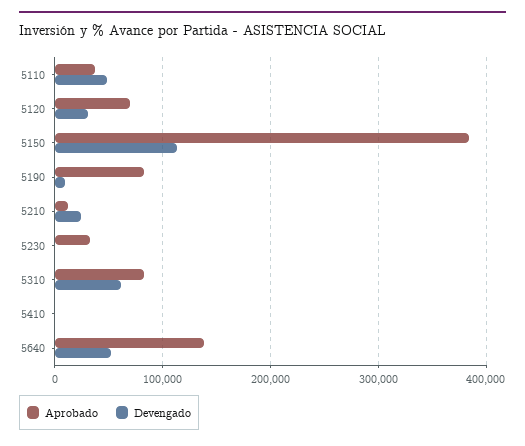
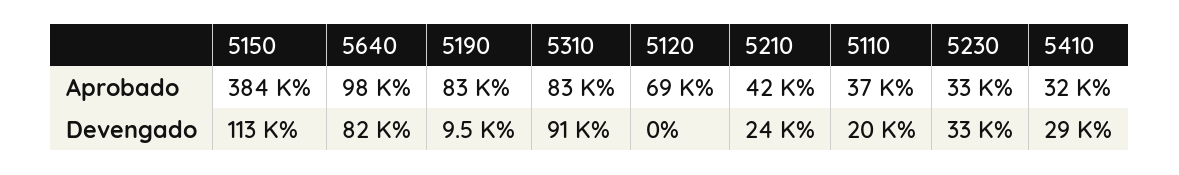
Devengado, 5110: 50000 -> 20000
Devengado, 5120: 30000 -> 0
Aprobado, 5210: 10000 -> 42000
Devengado, 5230: 0 -> 33000
Devengado, 5310: 60000 -> 91000
Aprobado, 5410: 0 -> 32000
Devengado, 5410: 0 -> 29000
Aprobado, 5640: 140000 -> 98000
Devengado, 5640: 50000 -> 82000

